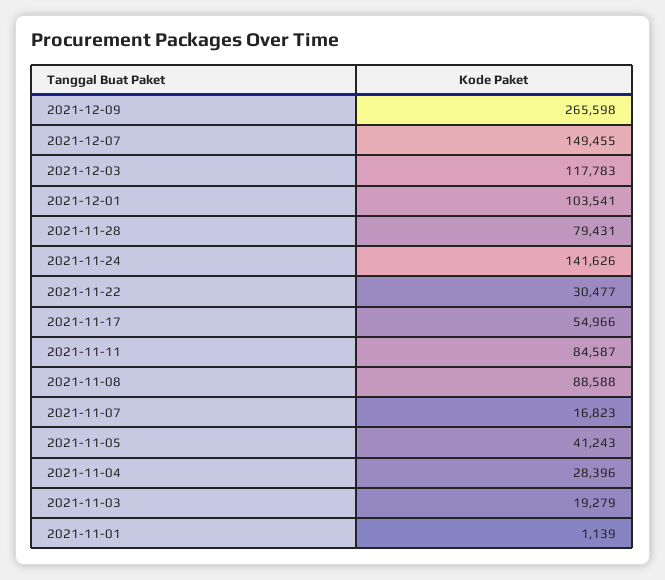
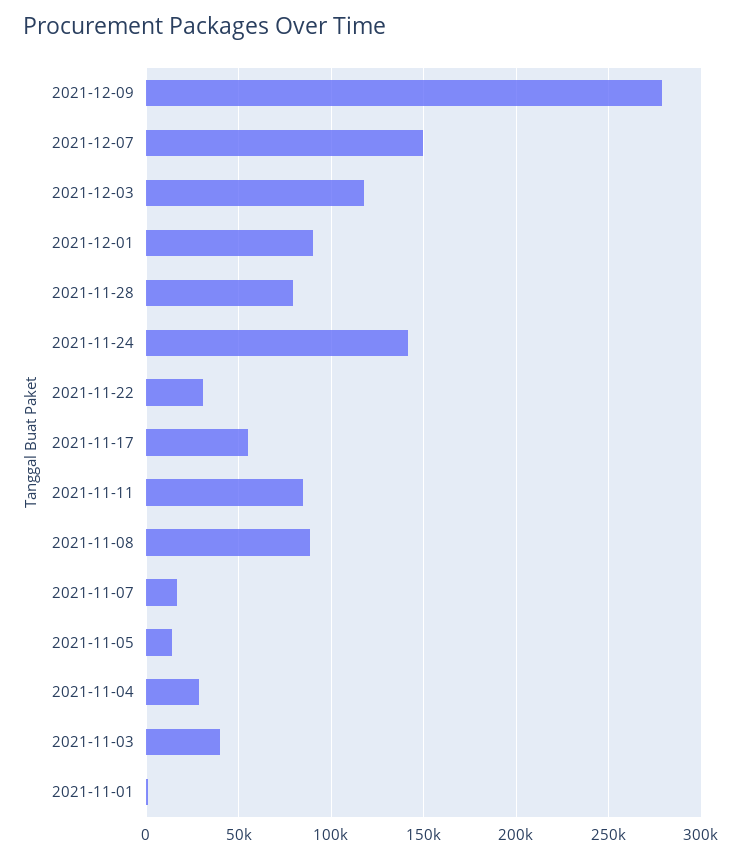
2021-12-09: 265598 -> 280000
2021-12-01: 103541 -> 90000
2021-11-05: 41243 -> 15000
2021-11-03: 19279 -> 40000

